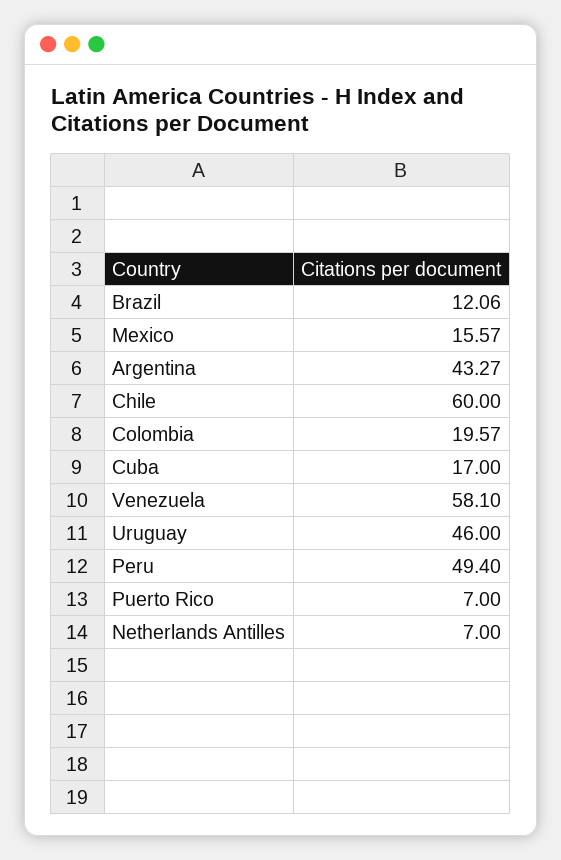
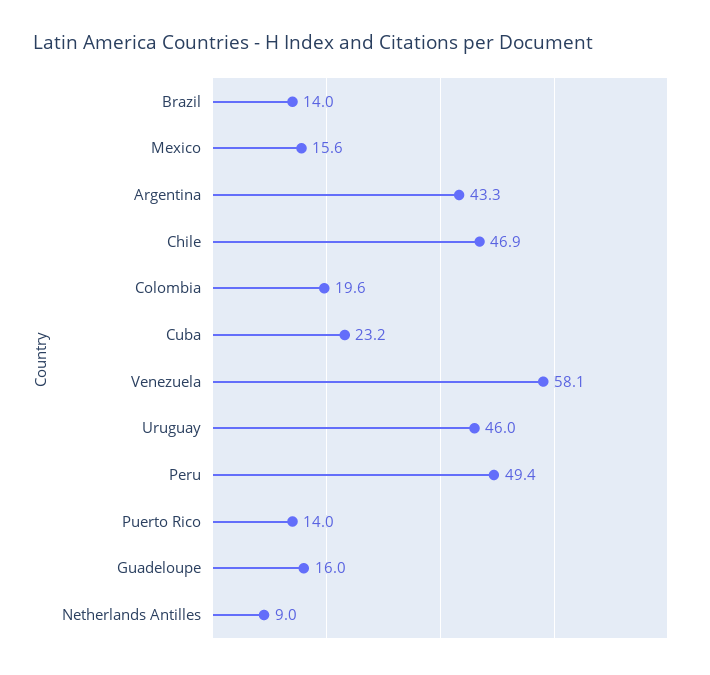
Brazil: 12.06 -> 14
Chile: 60 -> 46.9
Cuba: 17 -> 23.2
Puerto Rico: 7 -> 14
Netherlands Antilles: 7 -> 9
Guadeloupe: none -> 16

